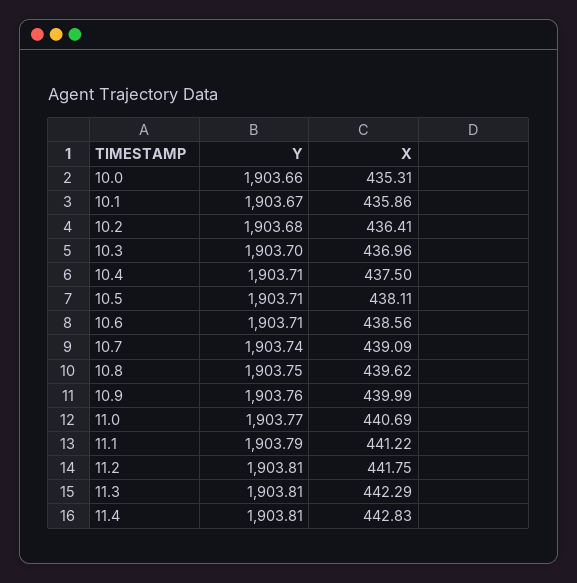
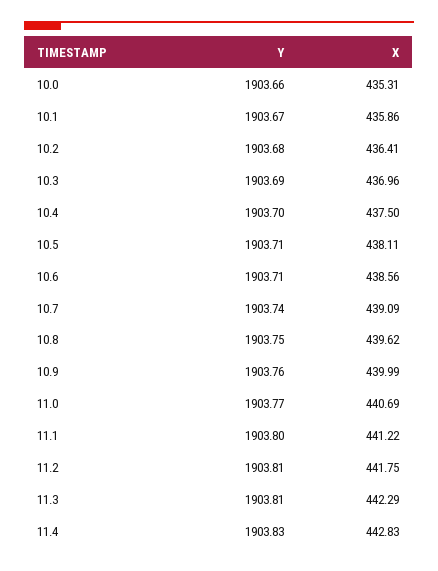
Y, 10.3: 1903.7 -> 1903.69
Y, 10.4: 1903.71 -> 1903.7
Y, 11.1: 1903.79 -> 1903.8
Y, 11.4: 1903.81 -> 1903.83

